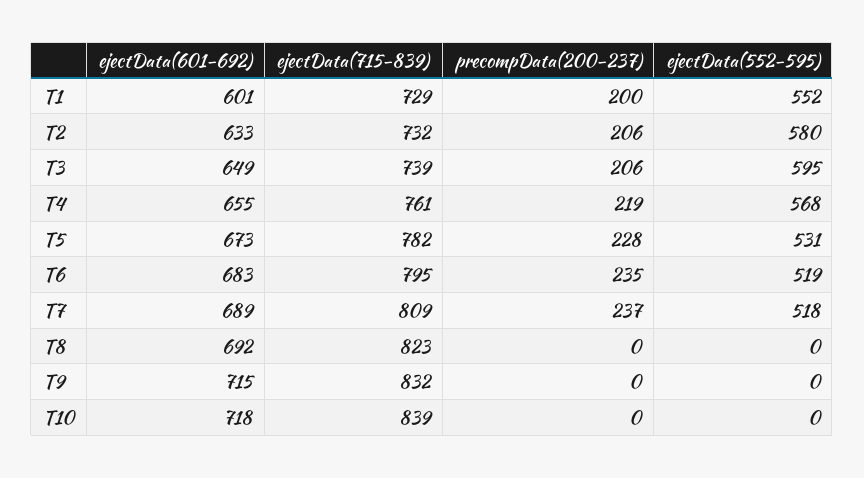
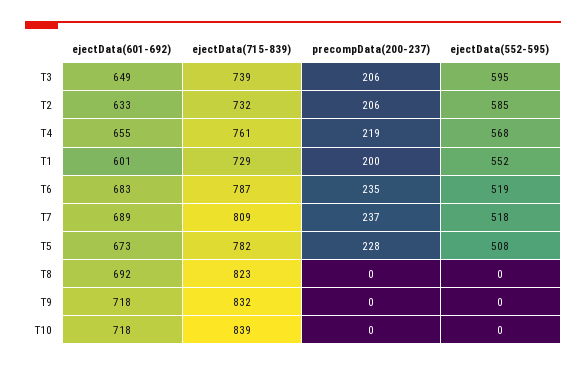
ejectData(552-595), T2: 580 -> 585
ejectData(552-595), T5: 531 -> 508
ejectData(715-839), T6: 795 -> 787
ejectData(601-692), T9: 715 -> 718

